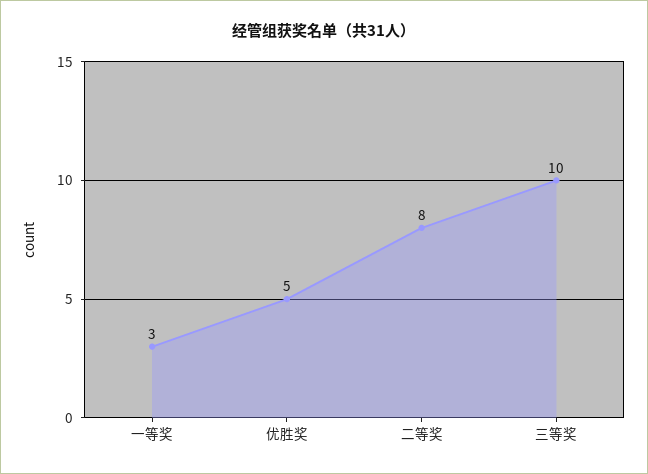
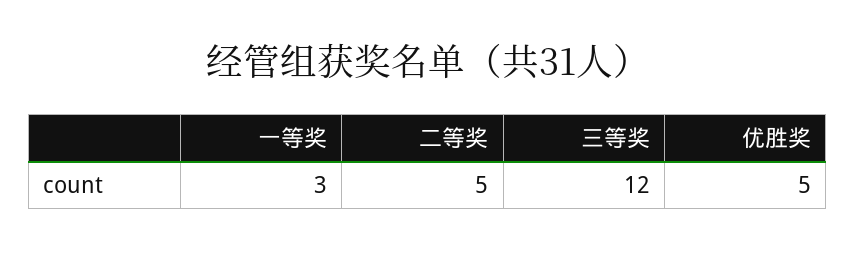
二等奖: 8 -> 5
三等奖: 10 -> 12

